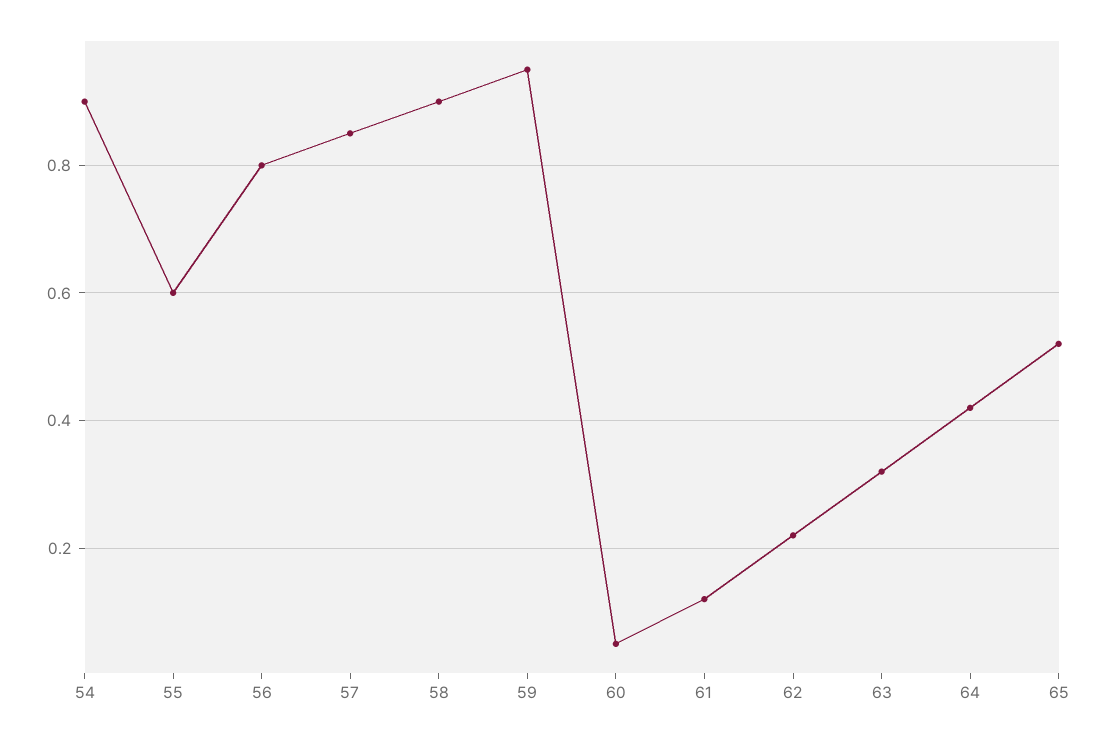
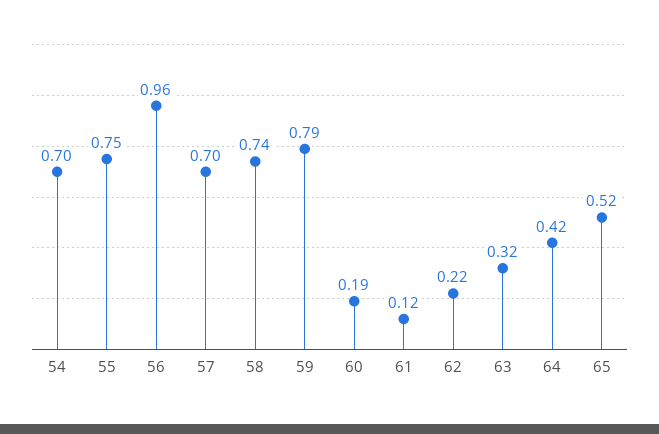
54: 0.9 -> 0.7
55: 0.6 -> 0.75
56: 0.8 -> 0.96
57: 0.85 -> 0.7
58: 0.9 -> 0.74
59: 0.95 -> 0.79
60: 0.05 -> 0.19

